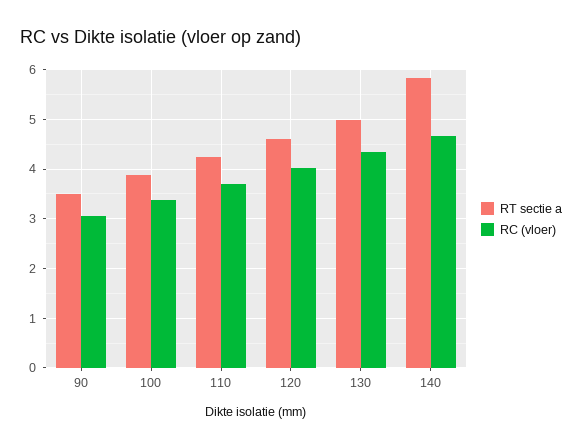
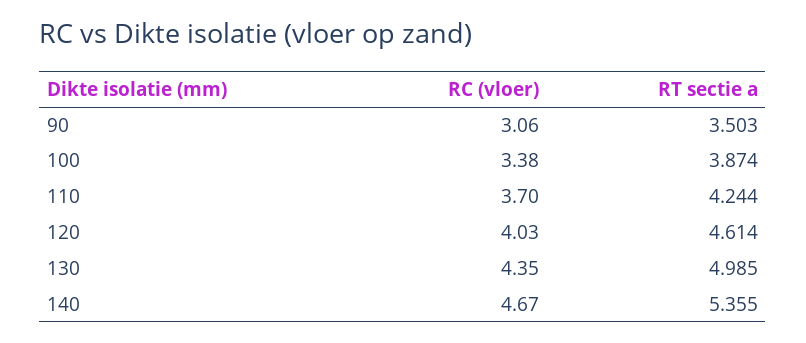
RT sectie a, 140: 5.8 -> 5.355

